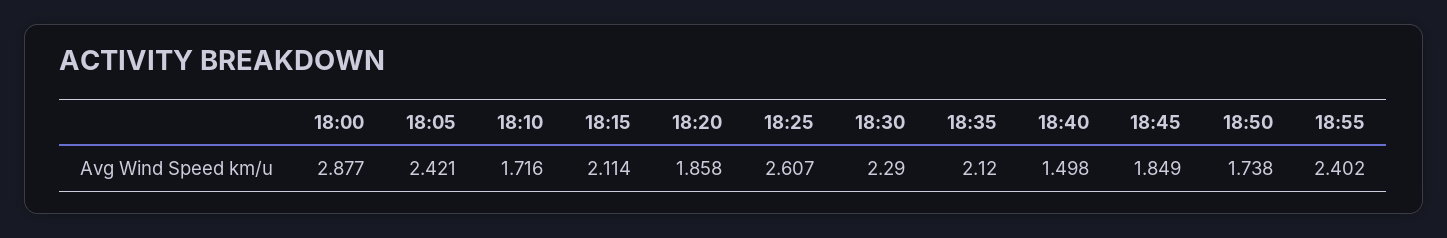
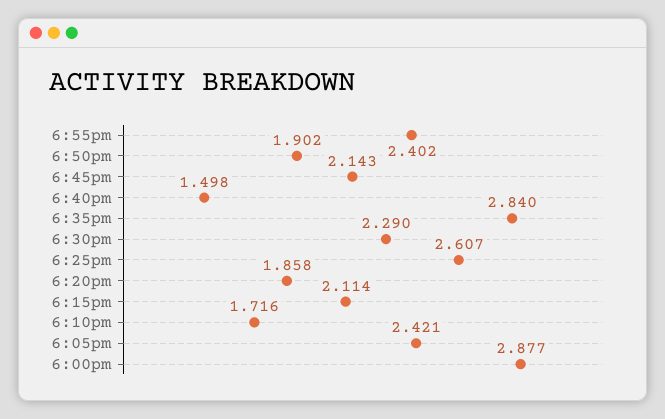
18:35: 2.12 -> 2.84
18:45: 1.849 -> 2.143
18:50: 1.738 -> 1.902

